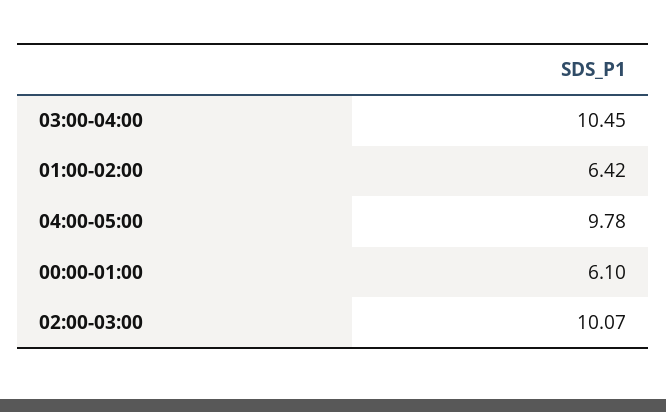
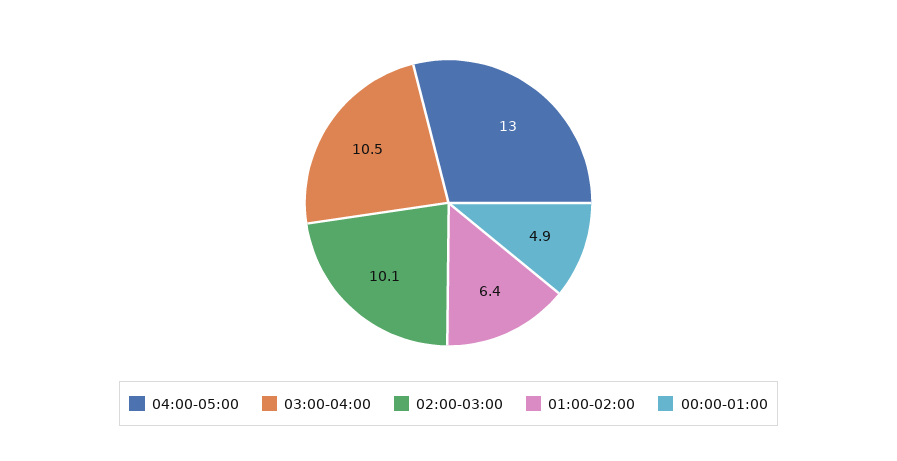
04:00-05:00: 9.78 -> 13
00:00-01:00: 6.1 -> 4.9

